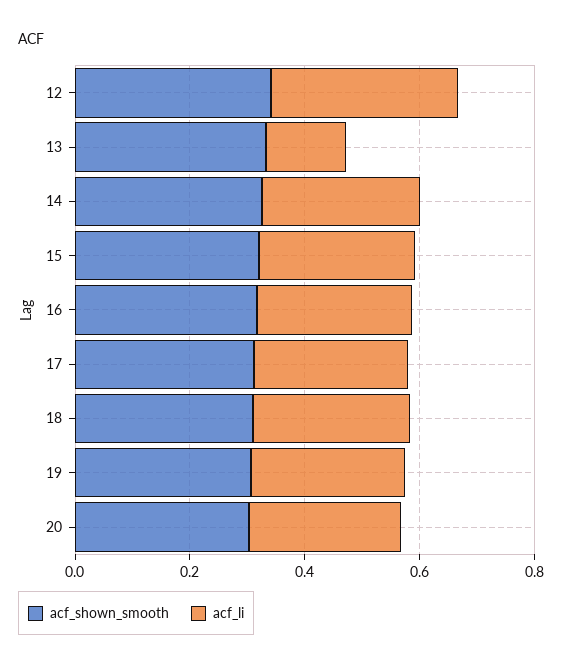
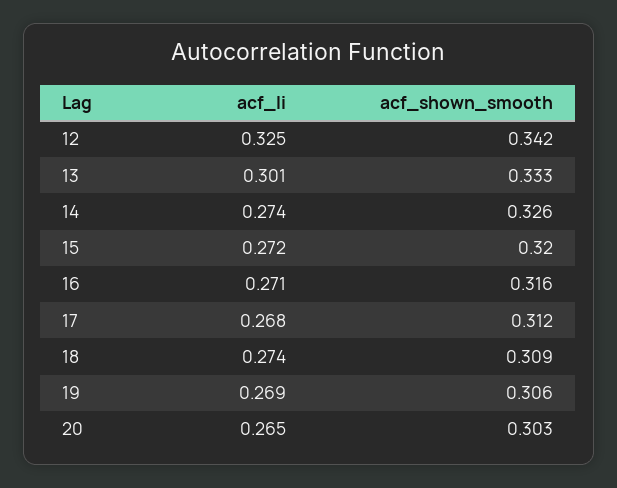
acf_li, 13: 0.15 -> 0.301

